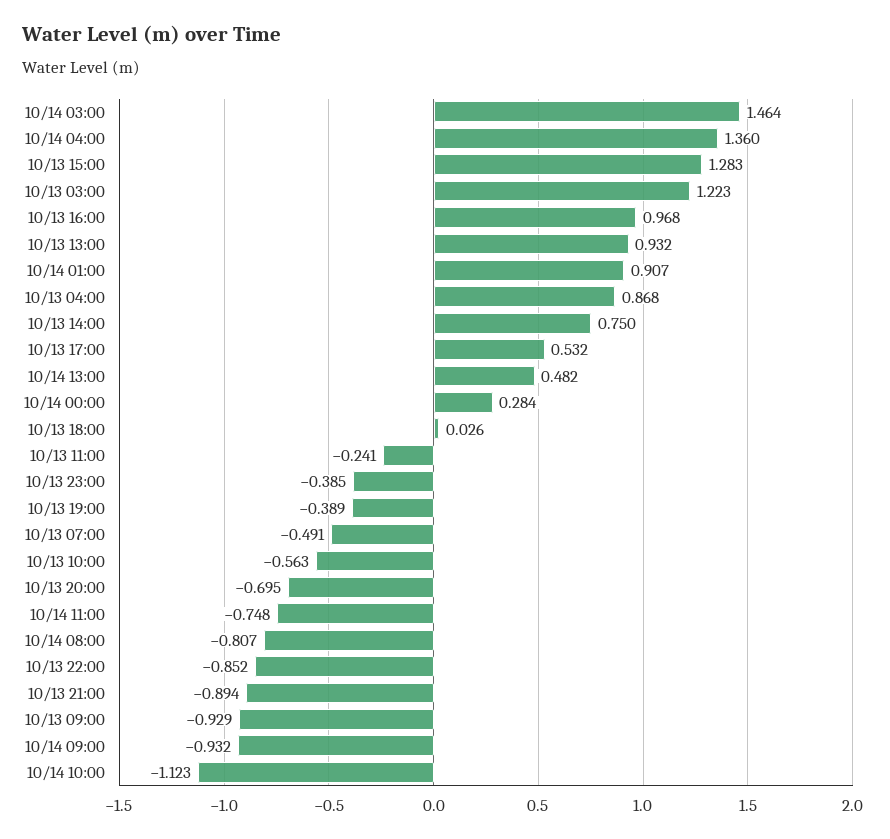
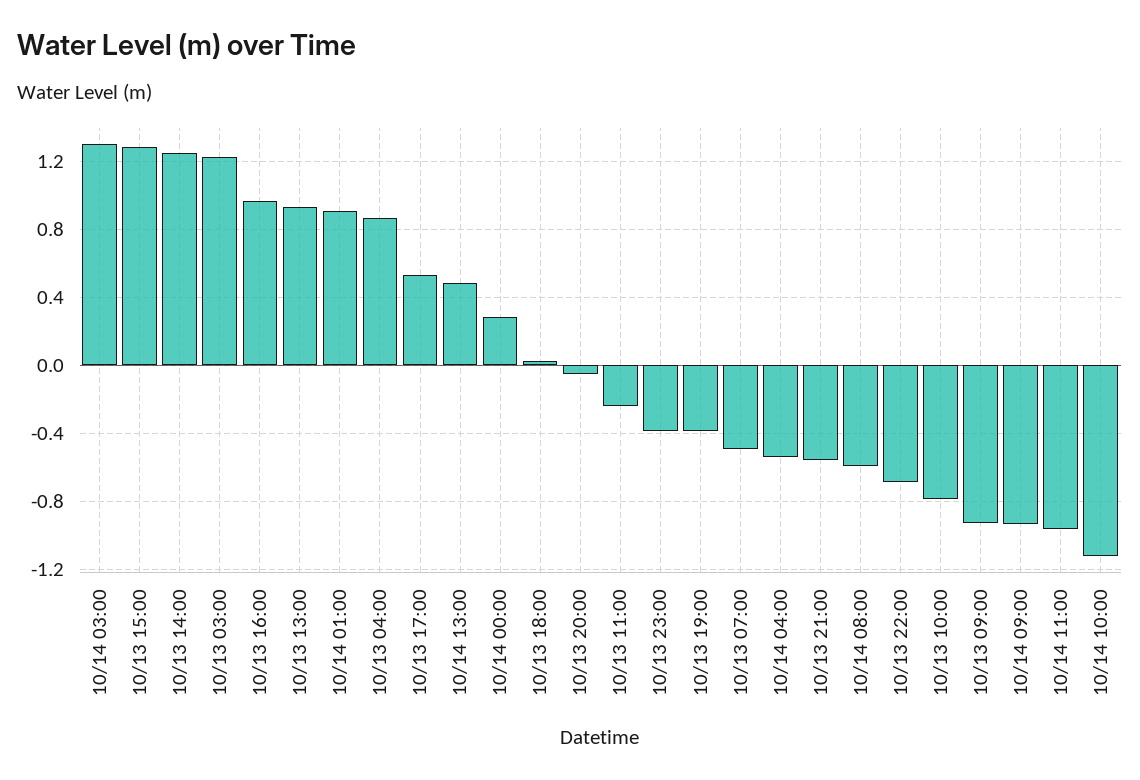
10/14 03:00: 1.464 -> 1.3
10/14 04:00: 1.36 -> -0.55
10/13 14:00: 0.75 -> 1.25
10/13 10:00: -0.563 -> -0.8
10/13 20:00: -0.695 -> -0.05
10/14 11:00: -0.748 -> -0.95
10/14 08:00: -0.807 -> -0.6
10/13 22:00: -0.852 -> -0.7
10/13 21:00: -0.894 -> -0.55

